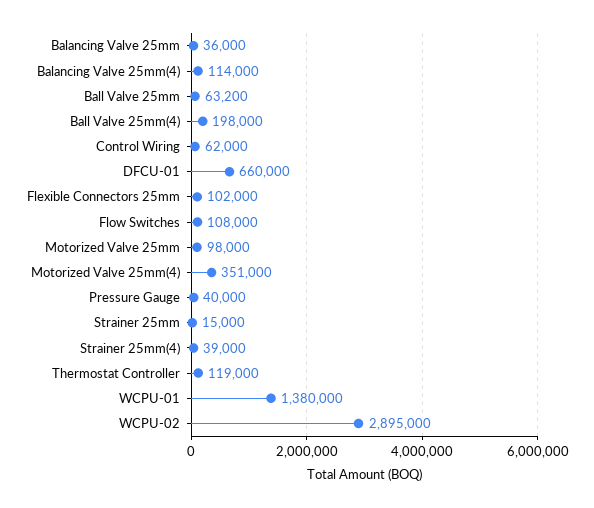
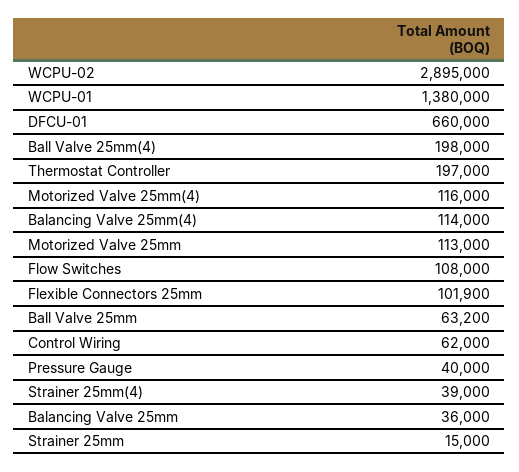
Flexible Connectors 25mm: 102000 -> 101900
Motorized Valve 25mm: 98000 -> 113000
Motorized Valve 25mm(4): 351000 -> 116000
Thermostat Controller: 119000 -> 197000

